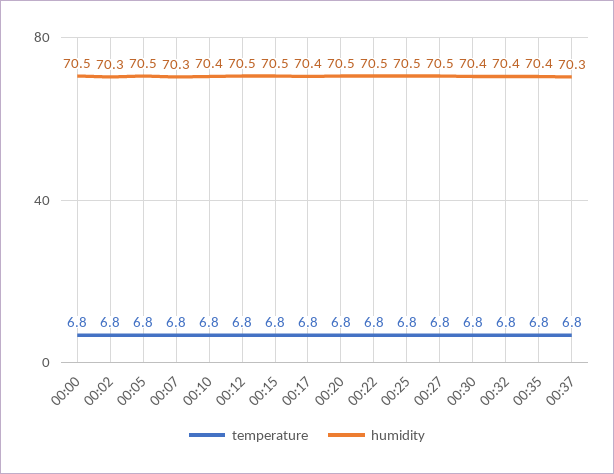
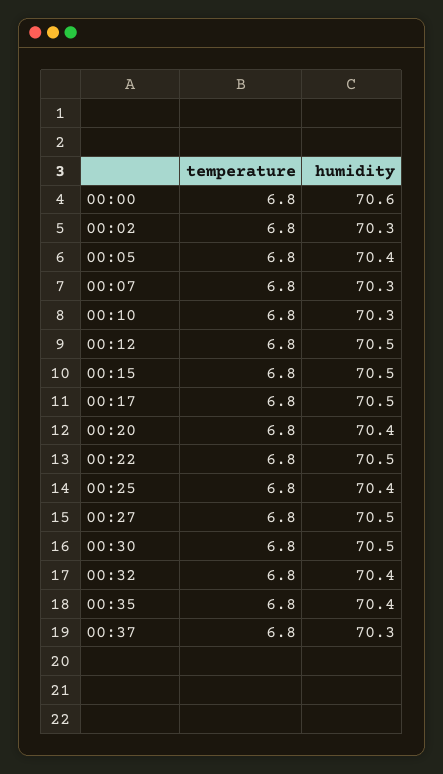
humidity, 00:00: 70.5 -> 70.6
humidity, 00:05: 70.5 -> 70.4
humidity, 00:10: 70.4 -> 70.3
humidity, 00:17: 70.4 -> 70.5
humidity, 00:20: 70.5 -> 70.4
humidity, 00:25: 70.5 -> 70.4
humidity, 00:30: 70.4 -> 70.5

